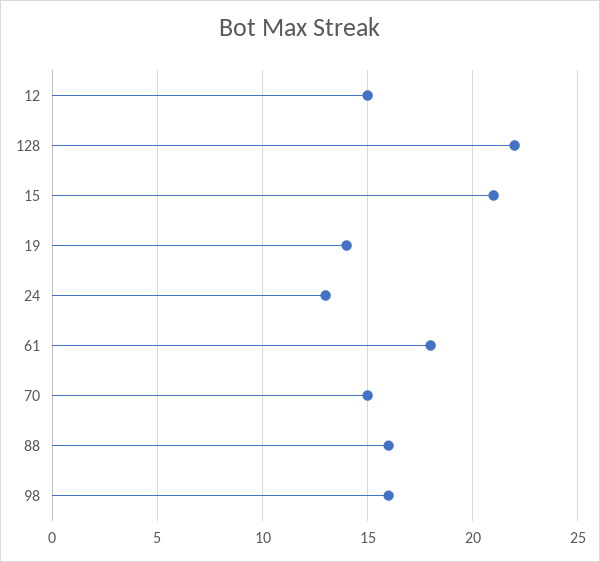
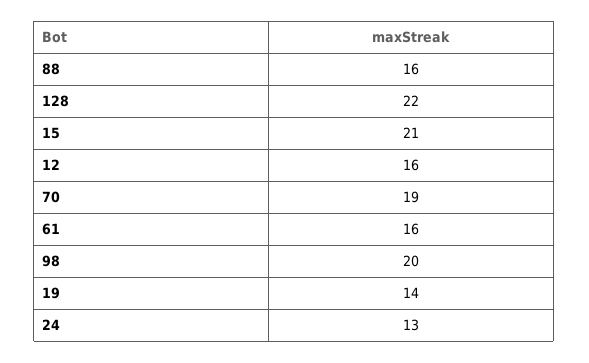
12: 15 -> 16
61: 18 -> 16
70: 15 -> 19
98: 16 -> 20

